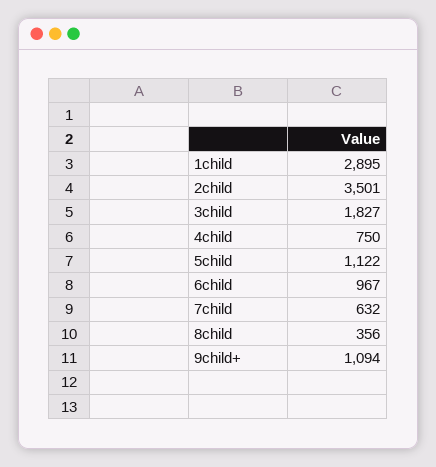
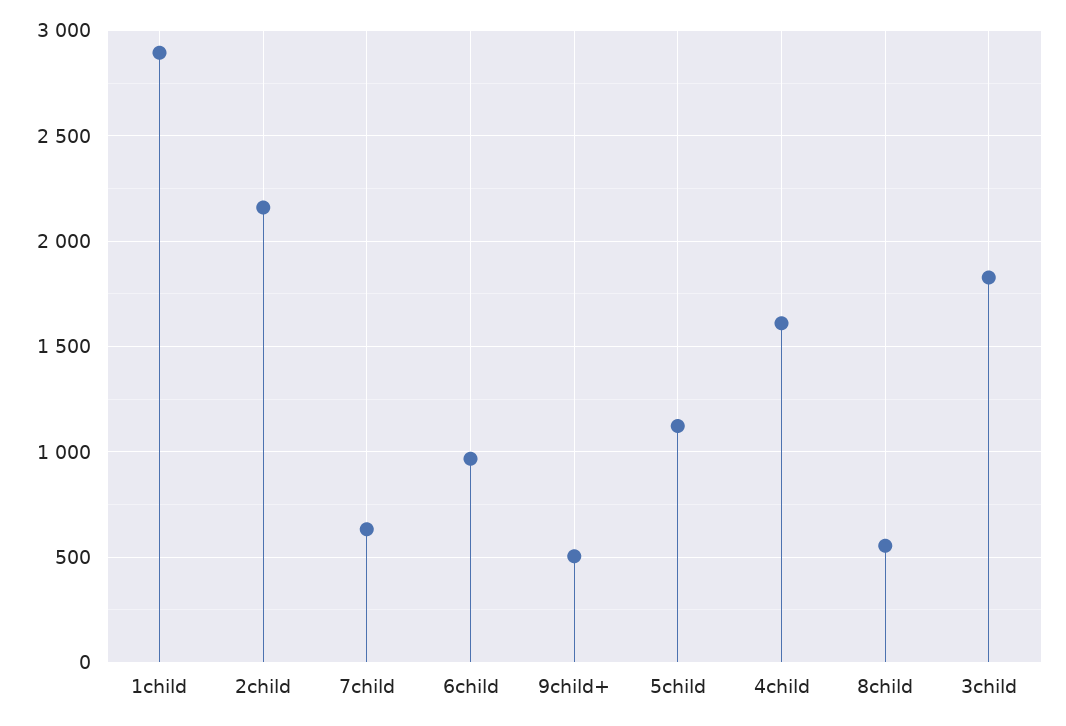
2child: 3501 -> 2150
4child: 750 -> 1600
8child: 356 -> 550
9child+: 1094 -> 500

